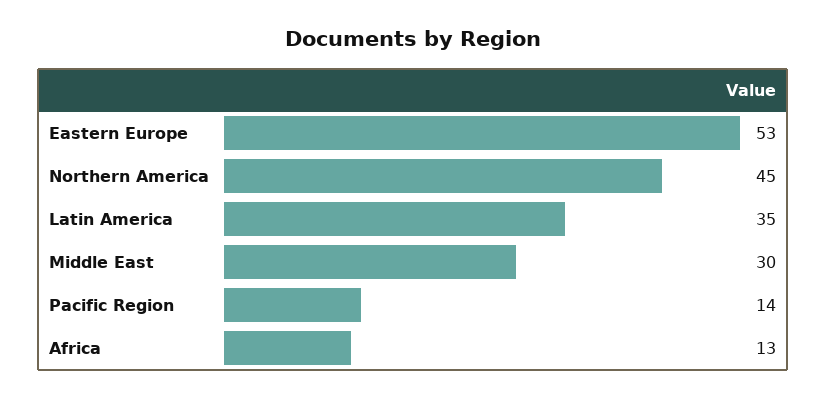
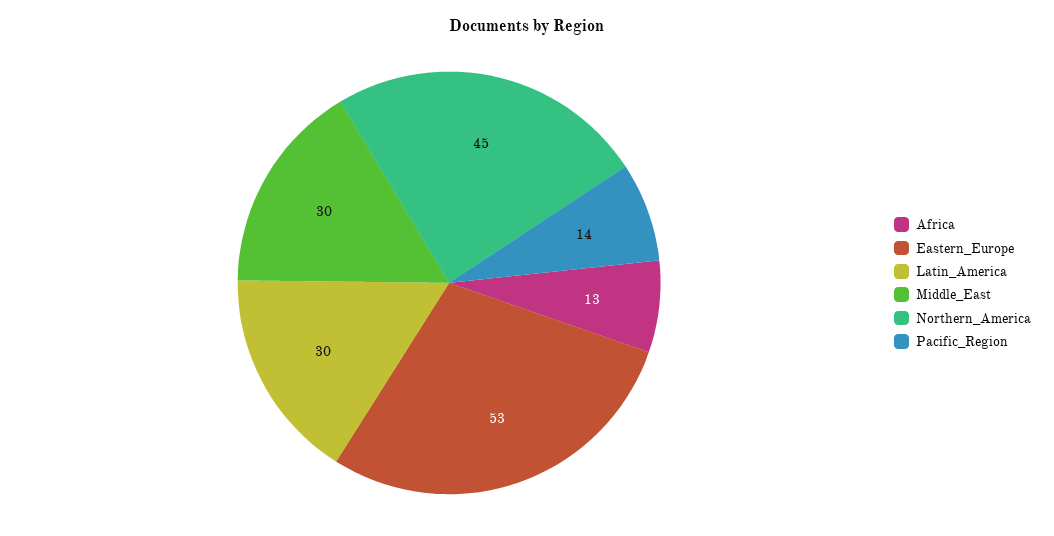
Latin America: 35 -> 30

